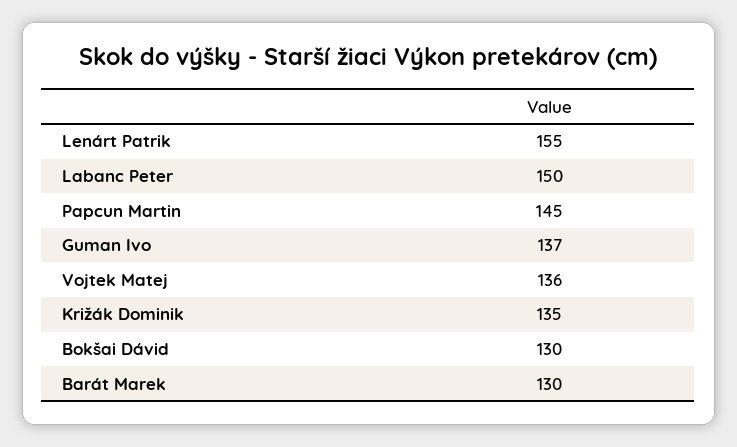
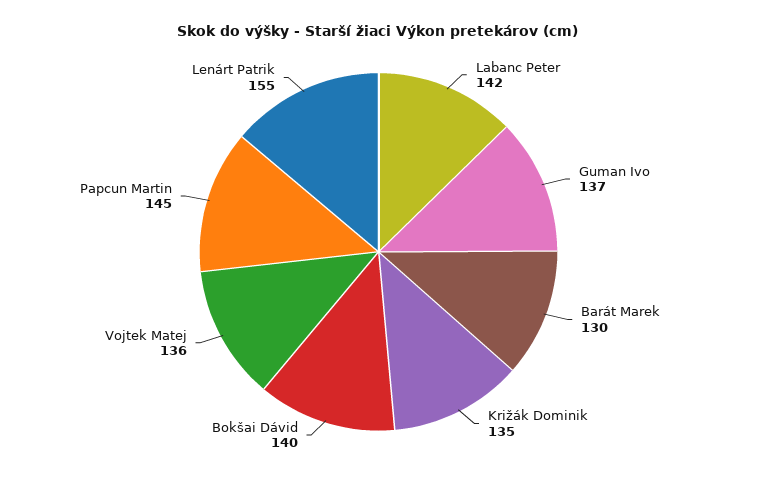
Labanc Peter: 150 -> 142
Bokšai Dávid: 130 -> 140

